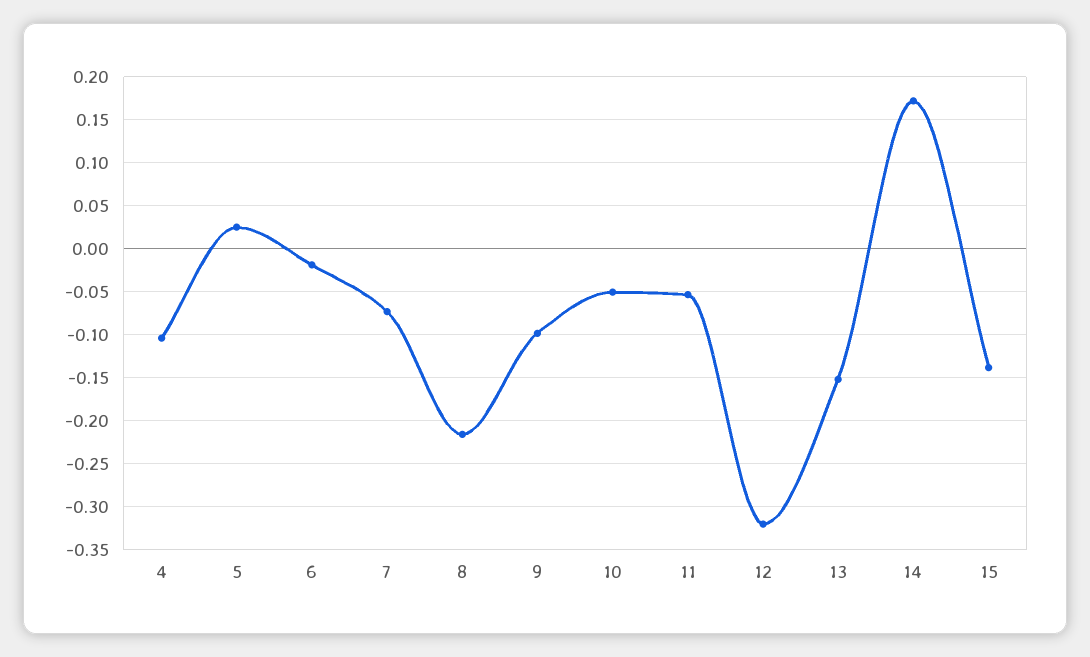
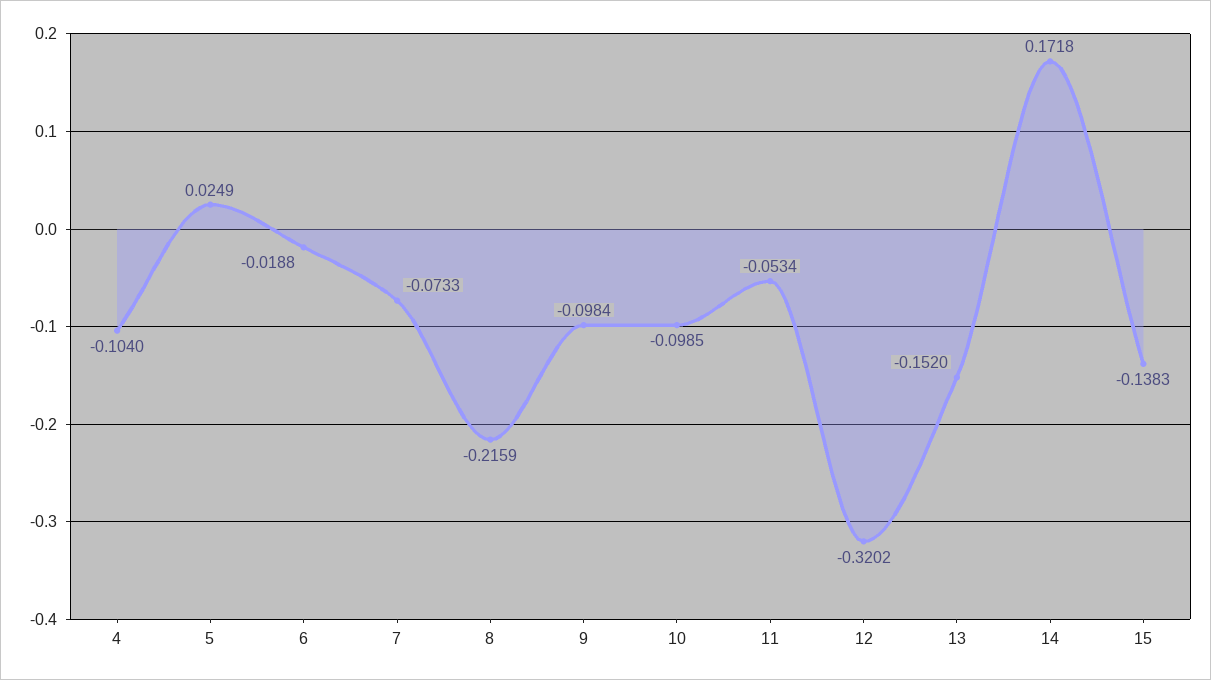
10: -0.05 -> -0.0985

